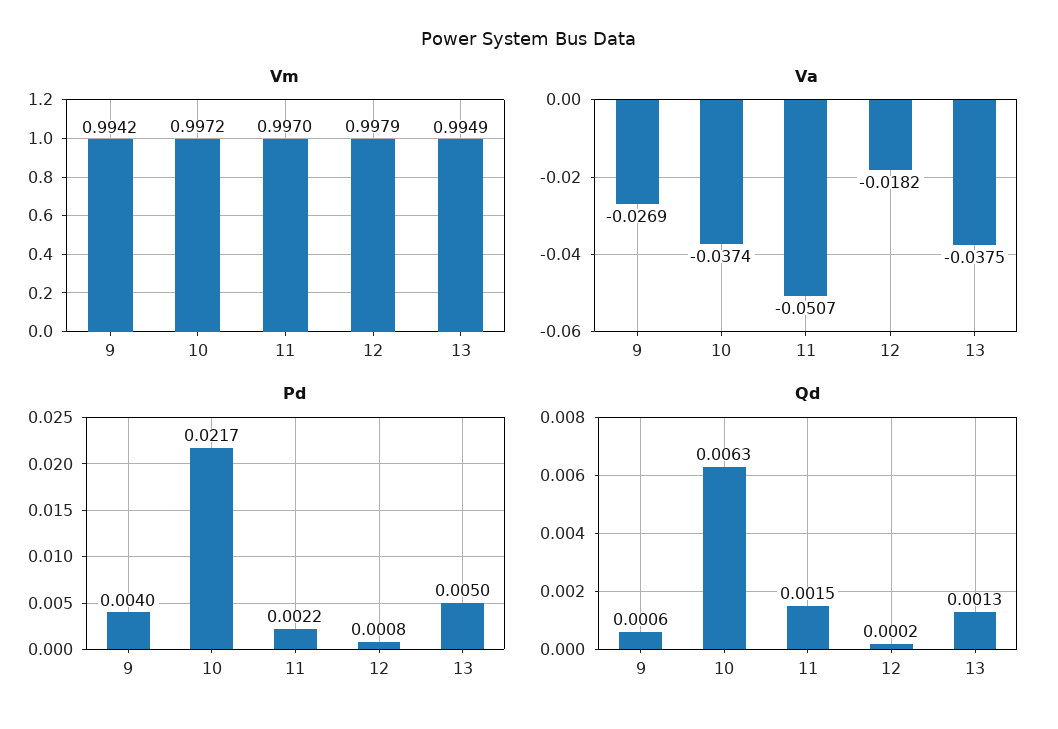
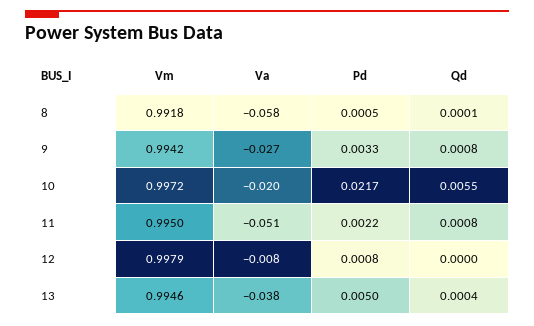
Vm, 11: 0.997 -> 0.995
Vm, 13: 0.9949 -> 0.9946
Va, 10: -0.0374 -> -0.02
Va, 12: -0.0182 -> -0.008
Pd, 9: 0.004 -> 0.0033
Qd, 9: 0.0006 -> 0.0008
Qd, 10: 0.0063 -> 0.0055
Qd, 11: 0.0015 -> 0.0008
Qd, 12: 0.0002 -> 0
Qd, 13: 0.0013 -> 0.0004
Vm, 8: none -> 0.9918
Va, 8: none -> -0.058
Pd, 8: none -> 0.0005
Qd, 8: none -> 0.0001

